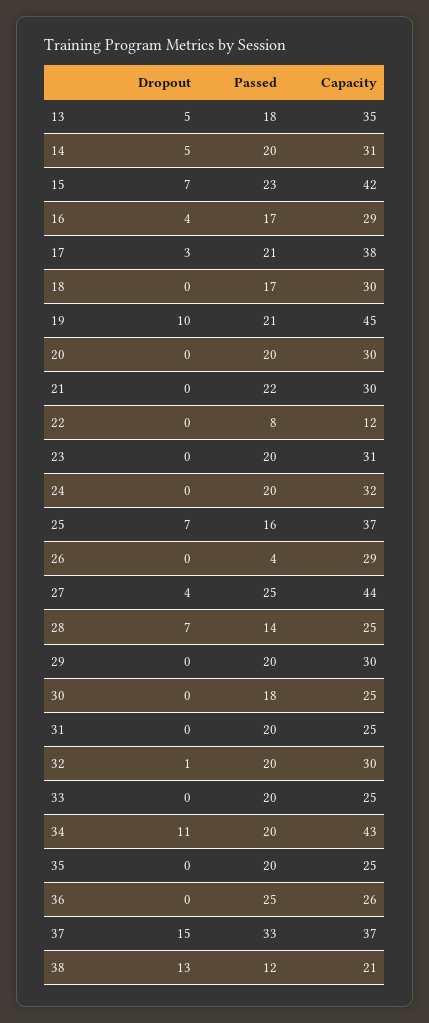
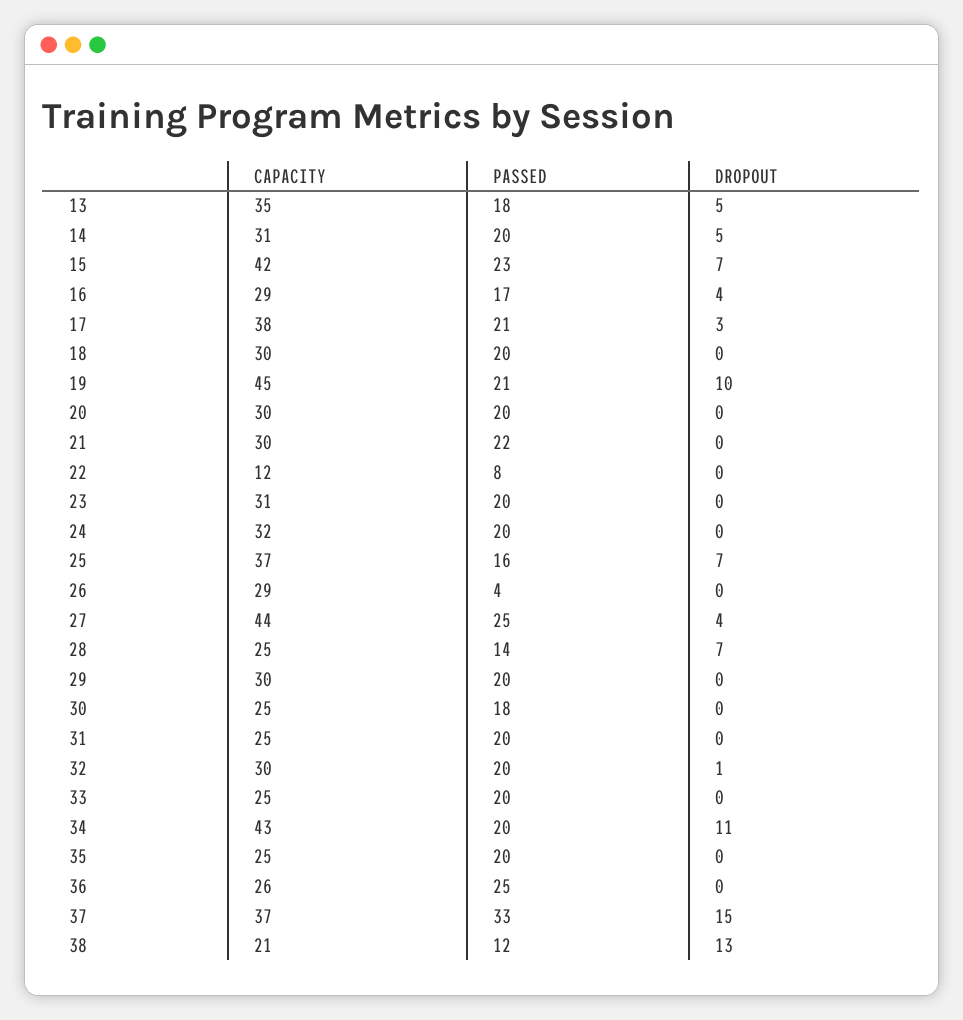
Passed, 18: 17 -> 20

